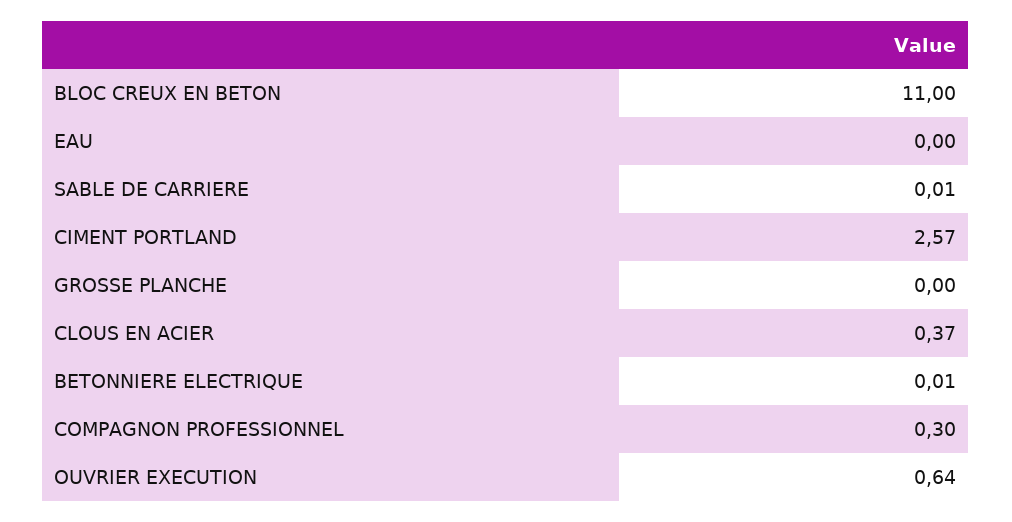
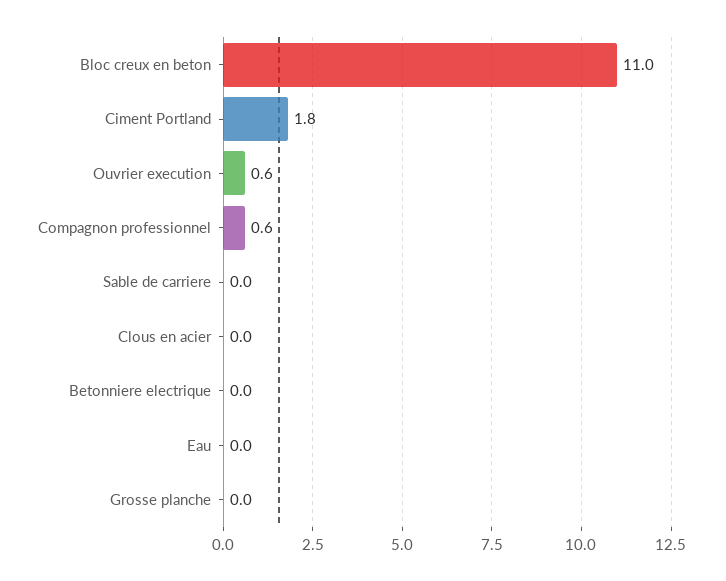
CIMENT PORTLAND: 2.57 -> 1.8
CLOUS EN ACIER: 0.37 -> 0
COMPAGNON PROFESSIONNEL: 0.3 -> 0.6

